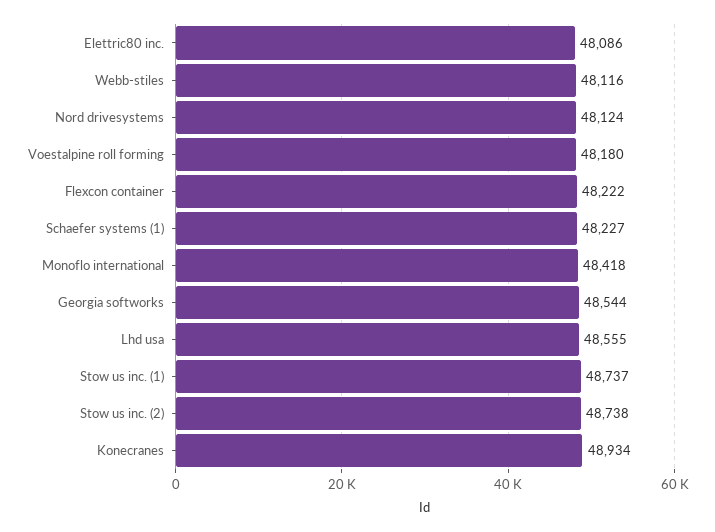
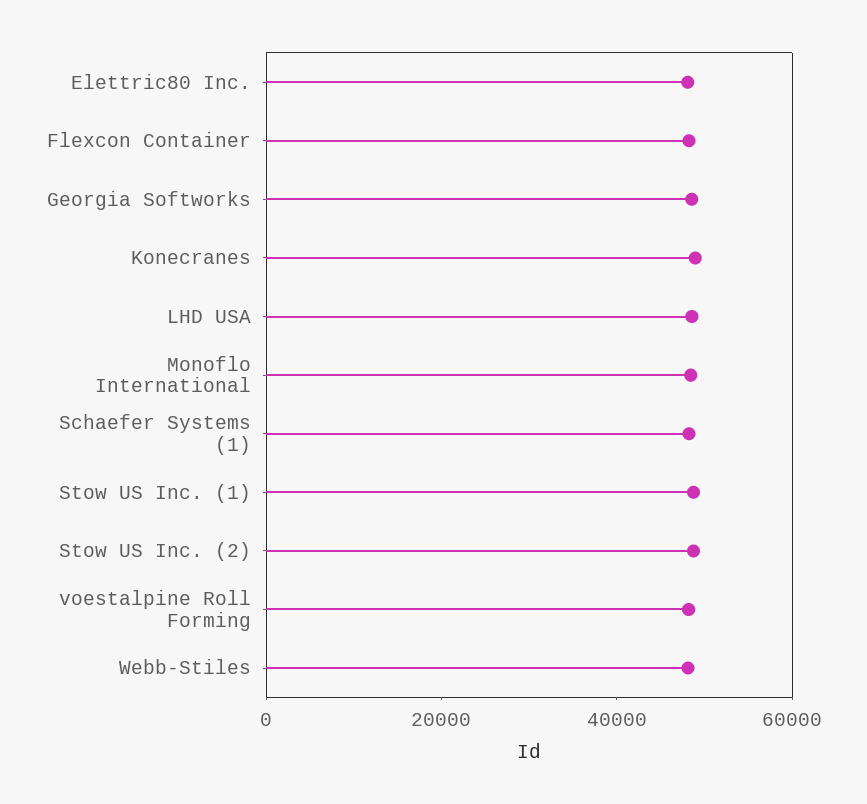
Nord drivesystems: 48124 -> none

